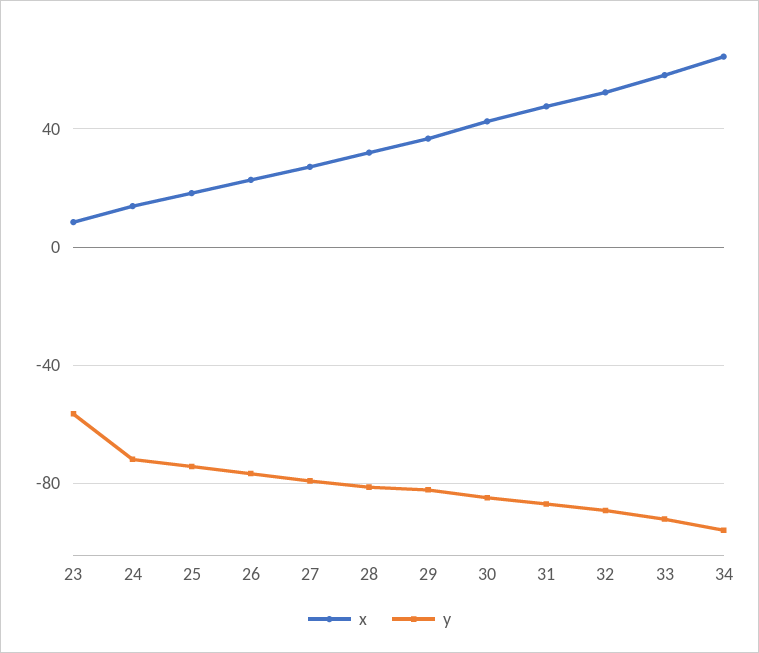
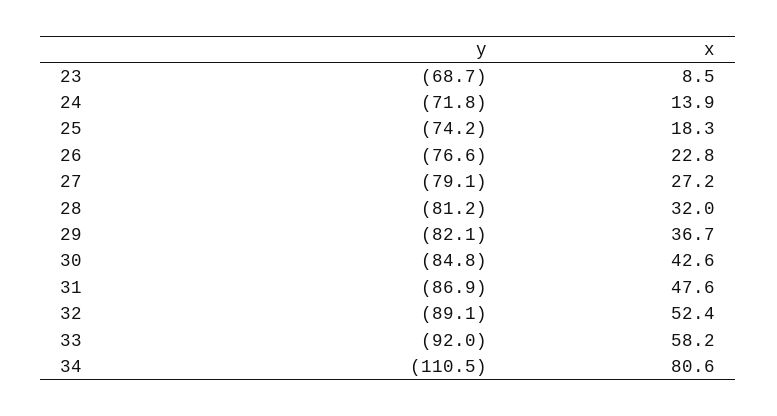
y, 23: -55 -> -68.7
x, 34: 65 -> 80.6
y, 34: -95 -> -110.5

